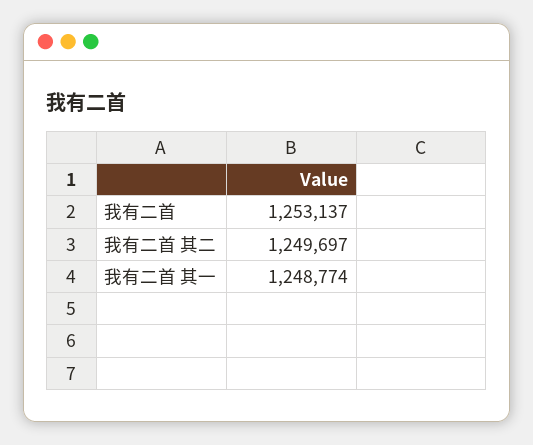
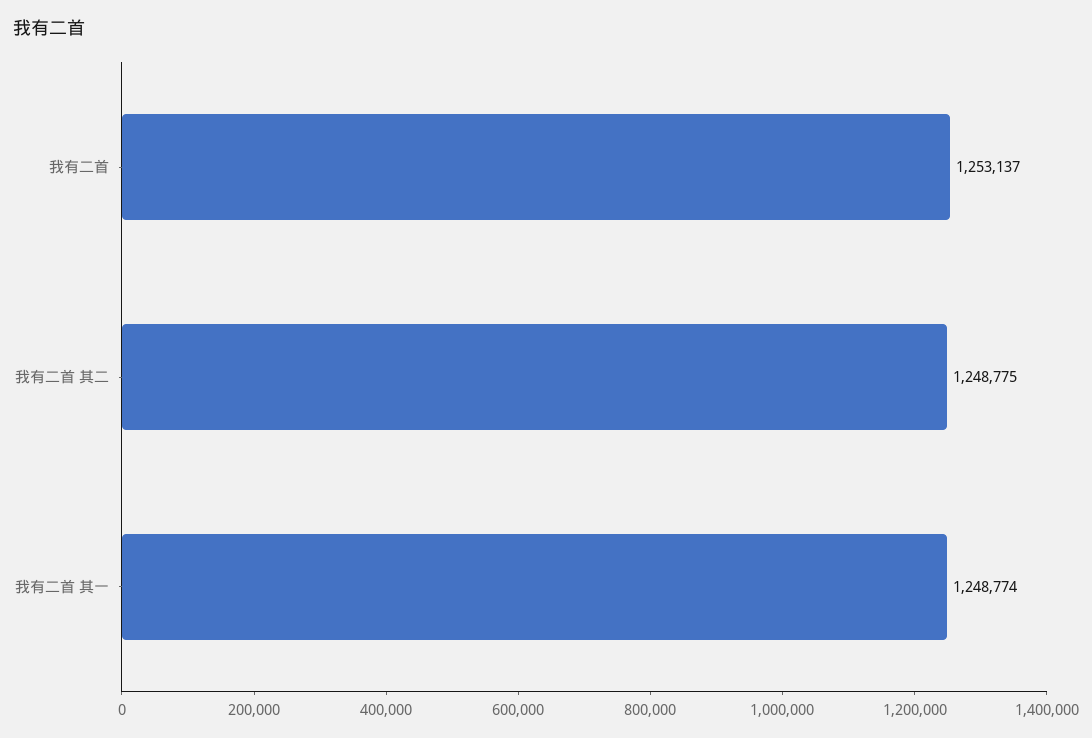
我有二首 其二: 1249697 -> 1248775

